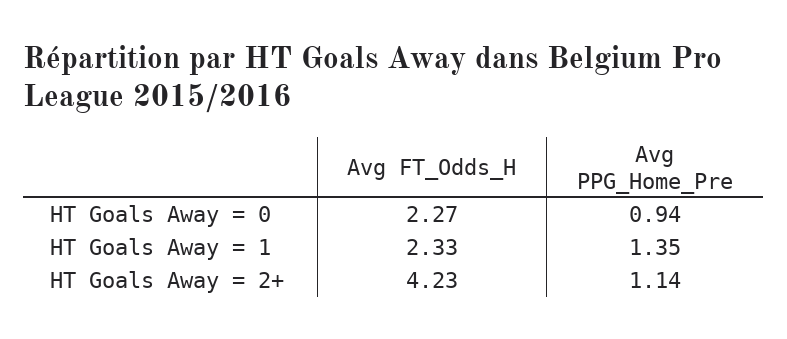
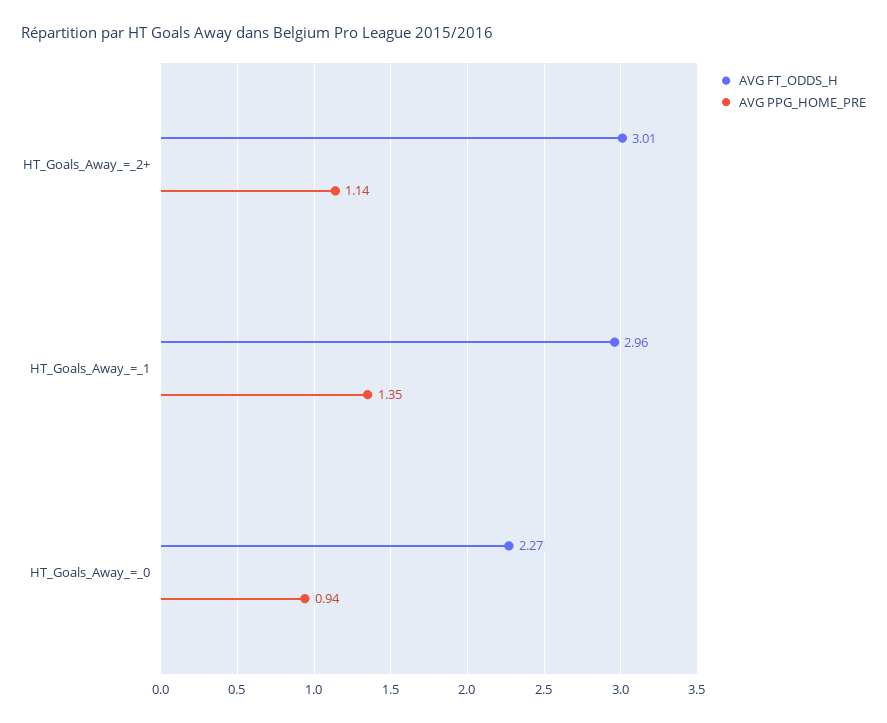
Avg FT_Odds_H, HT Goals Away = 1: 2.33 -> 2.96
Avg FT_Odds_H, HT Goals Away = 2+: 4.23 -> 3.01

